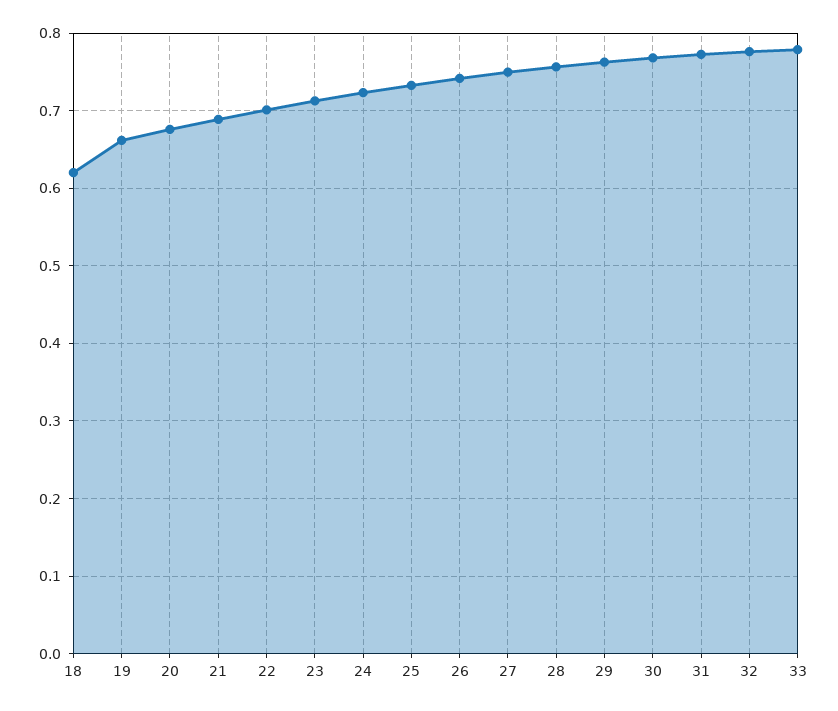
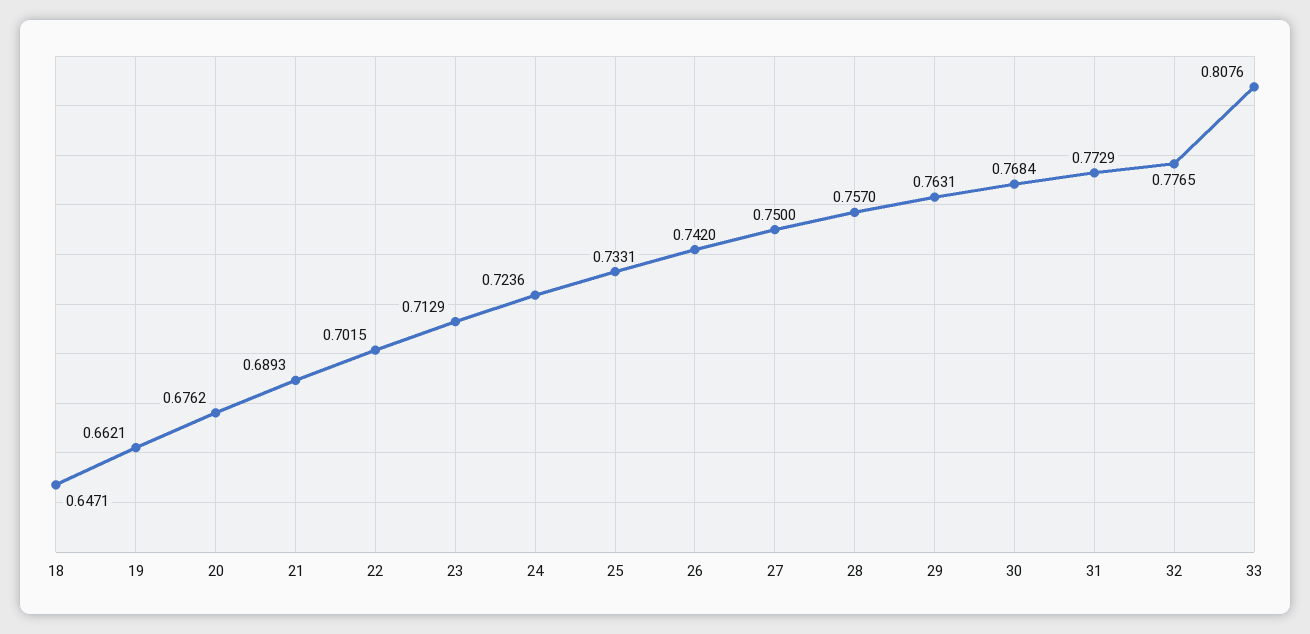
18: 0.62 -> 0.6471
33: 0.78 -> 0.8076

